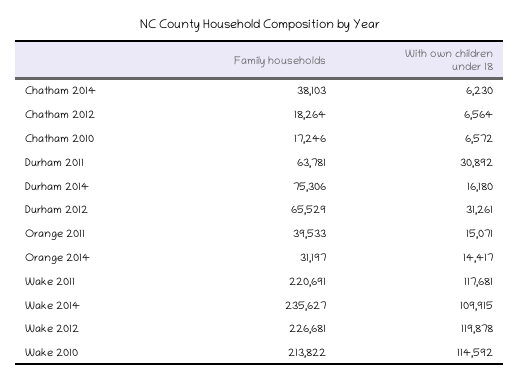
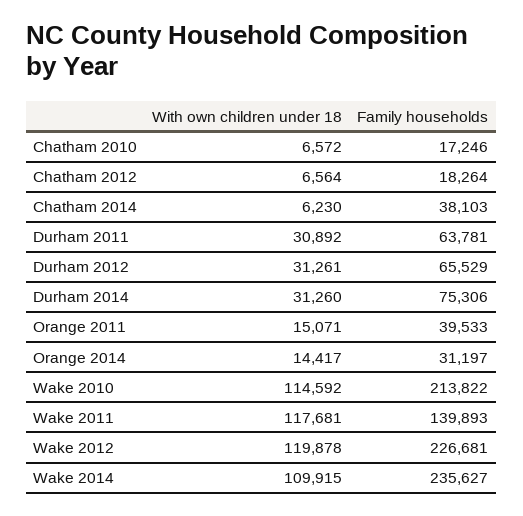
With own children under 18, Durham 2014: 16180 -> 31260
Family households, Wake 2011: 220691 -> 139893

